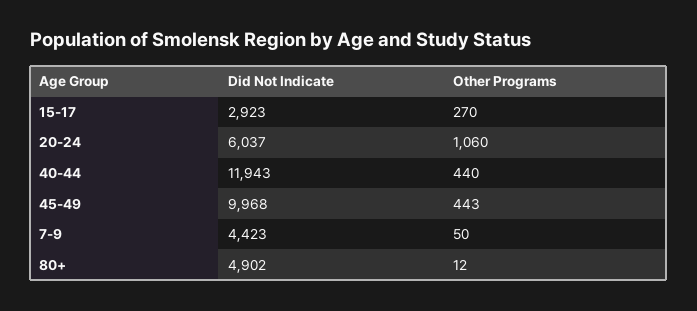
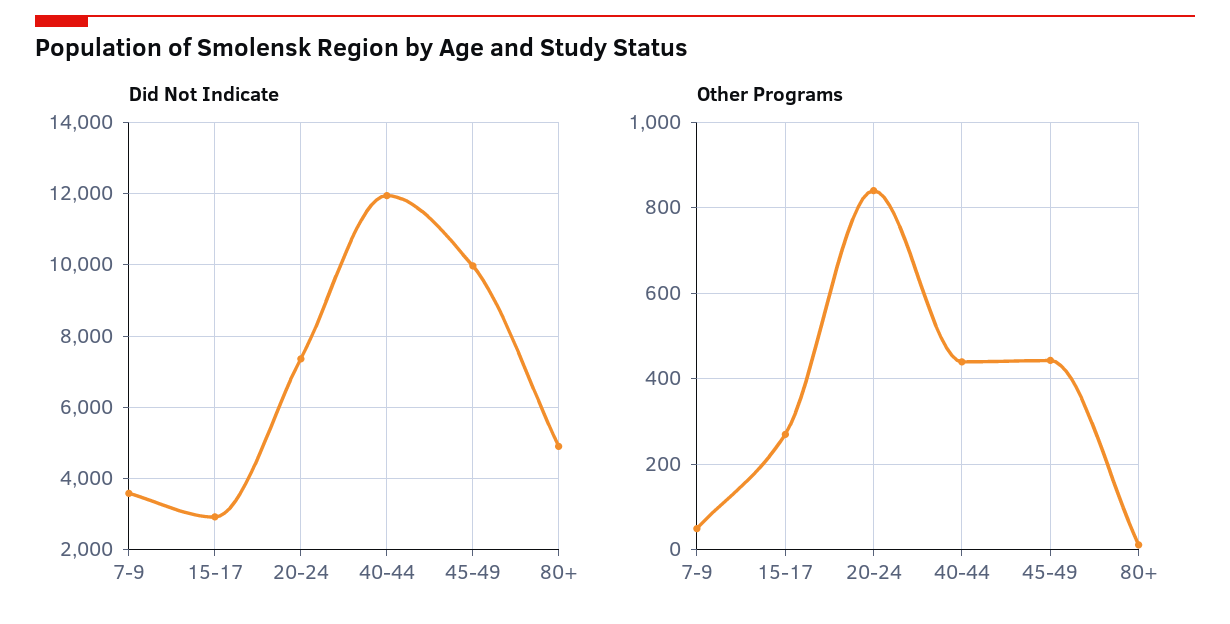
Did Not Indicate, 20-24: 6037 -> 7400
Other Programs, 20-24: 1060 -> 840
Did Not Indicate, 7-9: 4423 -> 3600

